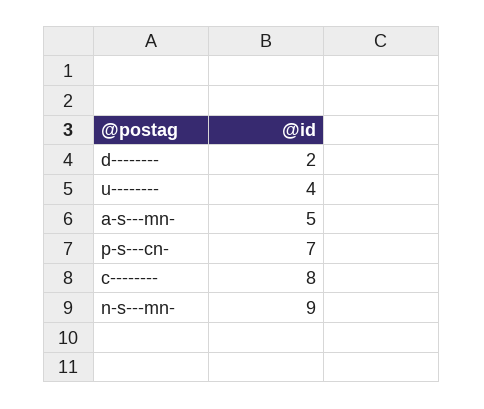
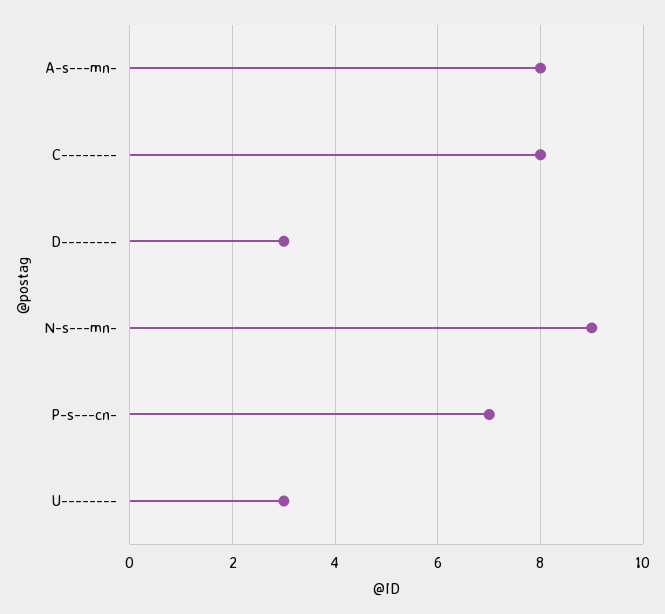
d--------: 2 -> 3
u--------: 4 -> 3
a-s---mn-: 5 -> 8

